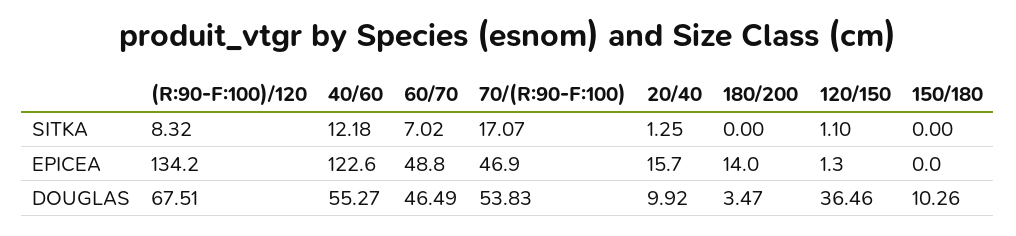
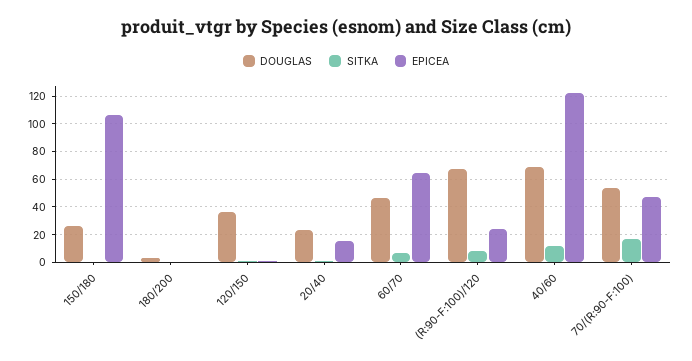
EPICEA, (R:90-F:100)/120: 134.2 -> 25
EPICEA, 60/70: 48.8 -> 65
EPICEA, 180/200: 14 -> 0
EPICEA, 150/180: 0 -> 105
DOUGLAS, 40/60: 55.27 -> 70
DOUGLAS, 20/40: 9.92 -> 25
DOUGLAS, 150/180: 10.26 -> 25

